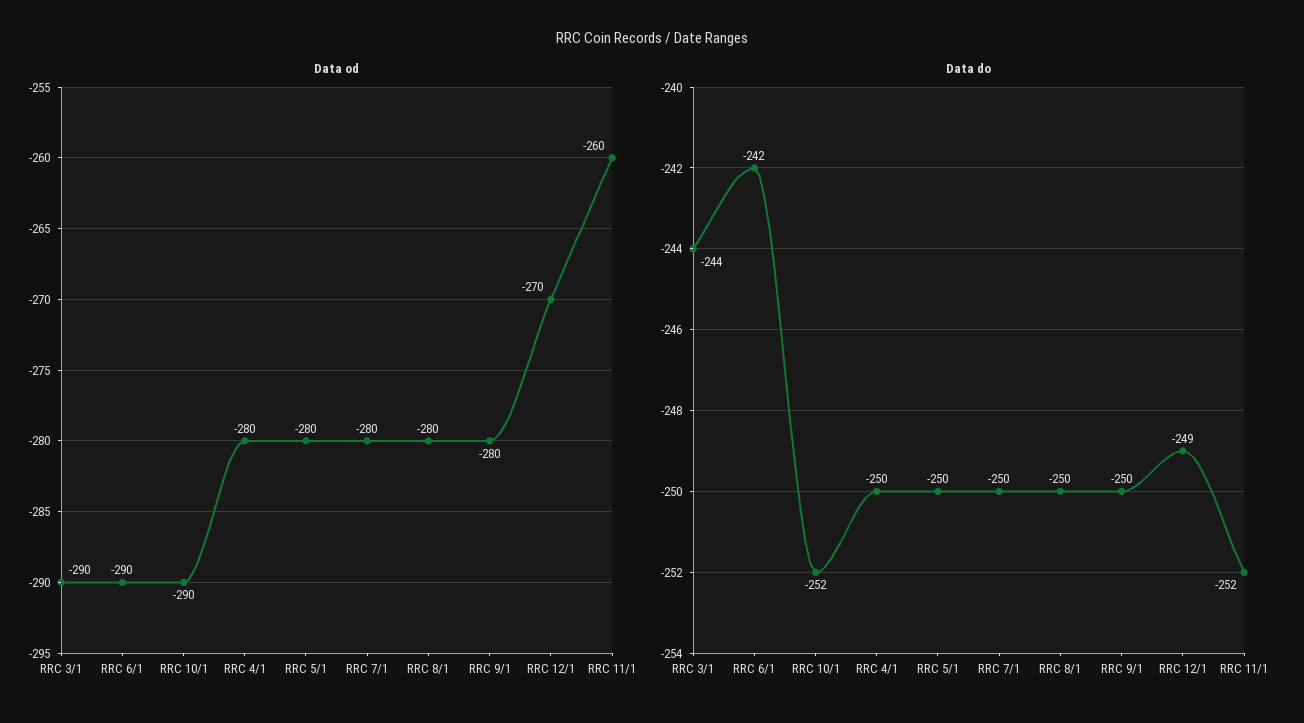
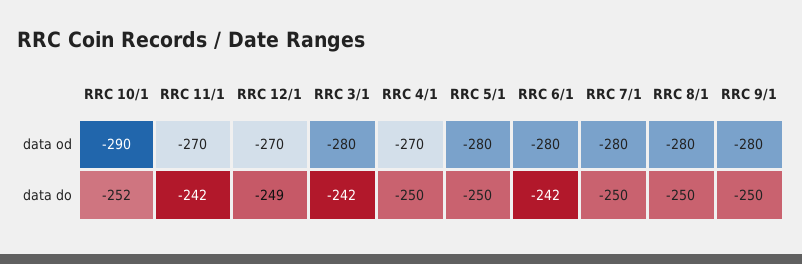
Data od, RRC 3/1: -290 -> -280
Data od, RRC 6/1: -290 -> -280
Data od, RRC 4/1: -280 -> -270
Data od, RRC 11/1: -260 -> -270
Data do, RRC 3/1: -244 -> -242
Data do, RRC 11/1: -252 -> -242

